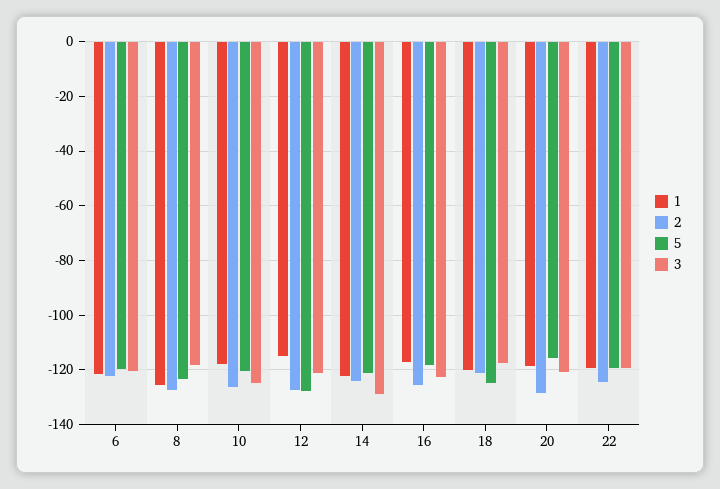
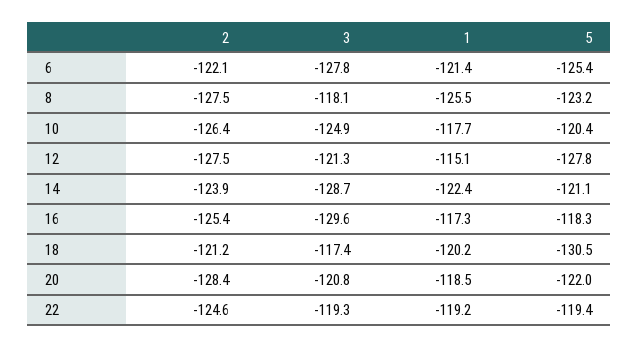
5, 6: -120 -> -125.4
3, 6: -120 -> -127.8
3, 16: -122.5 -> -129.6
5, 18: -125 -> -130.5
5, 20: -115 -> -122

